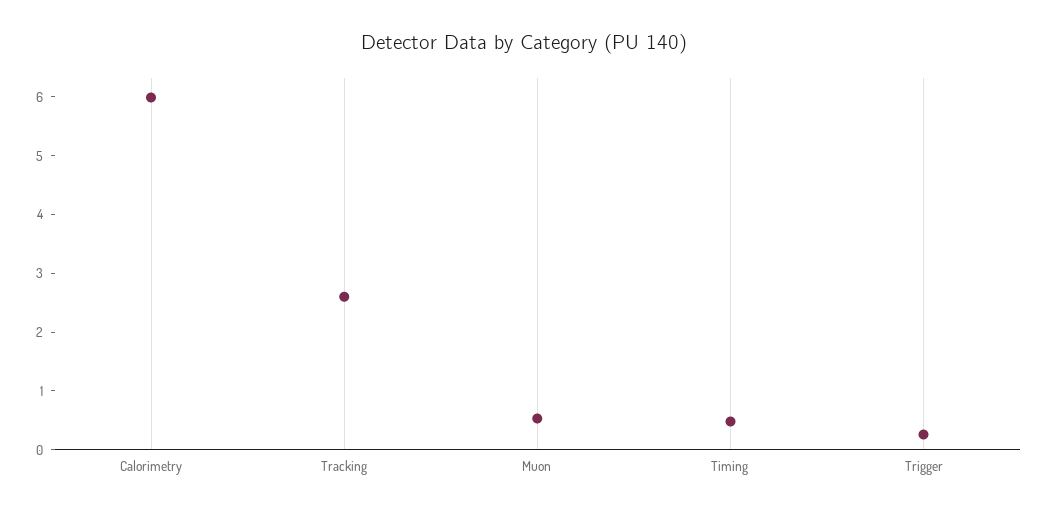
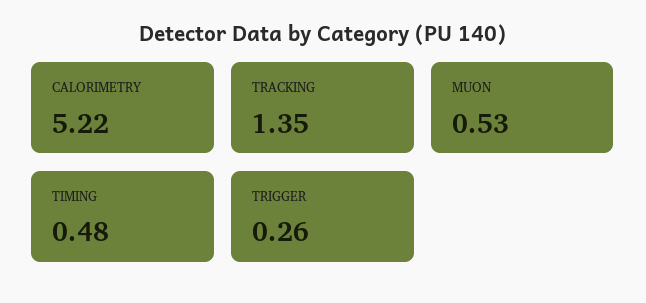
Calorimetry: 6 -> 5.22
Tracking: 2.6 -> 1.35

